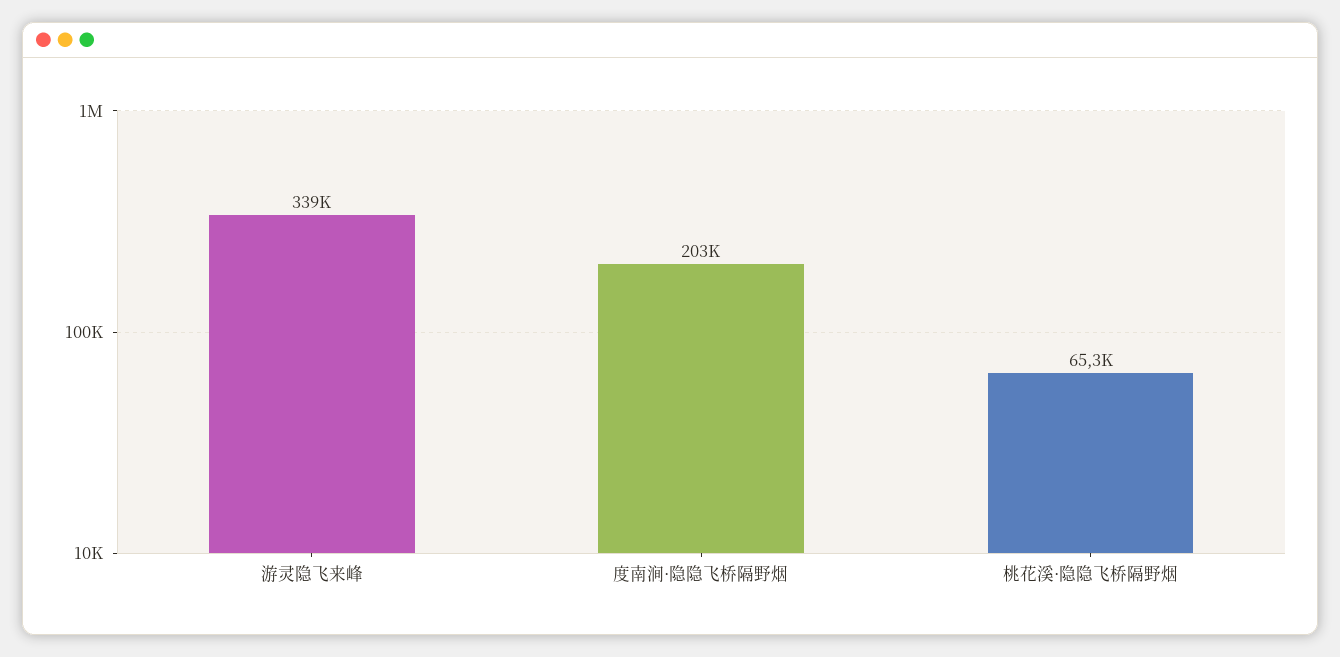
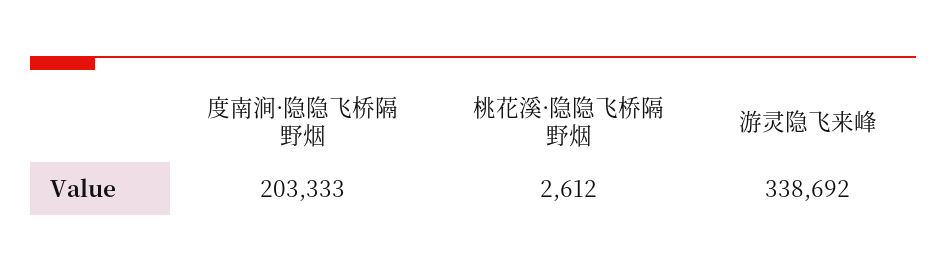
桃花溪·隐隐飞桥隔野烟: 65300 -> 2612

